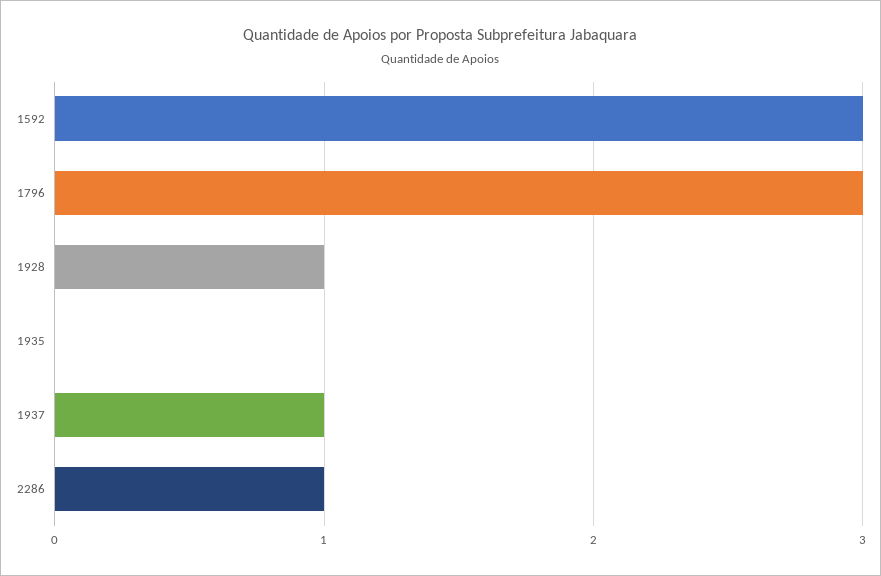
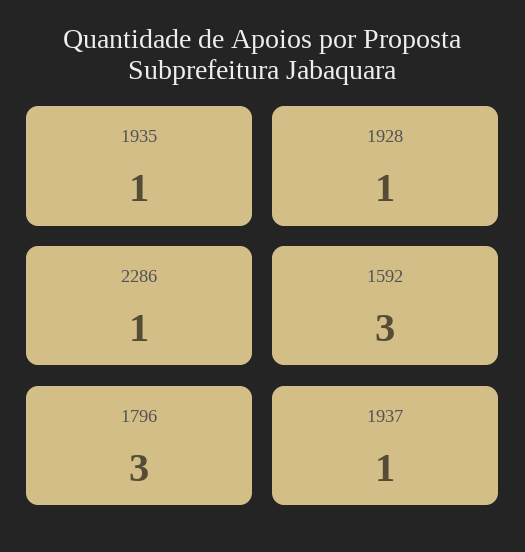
1935: 0 -> 1

